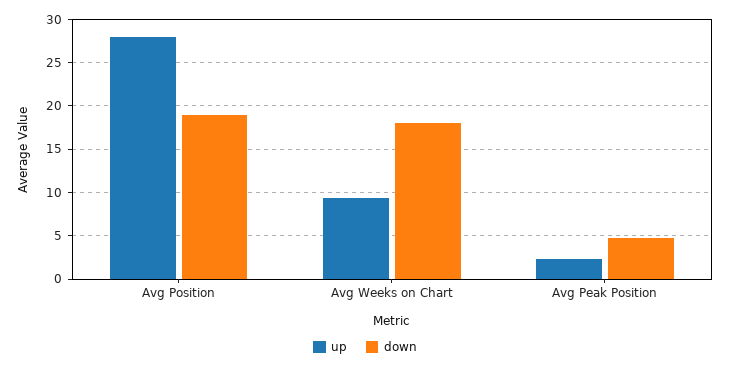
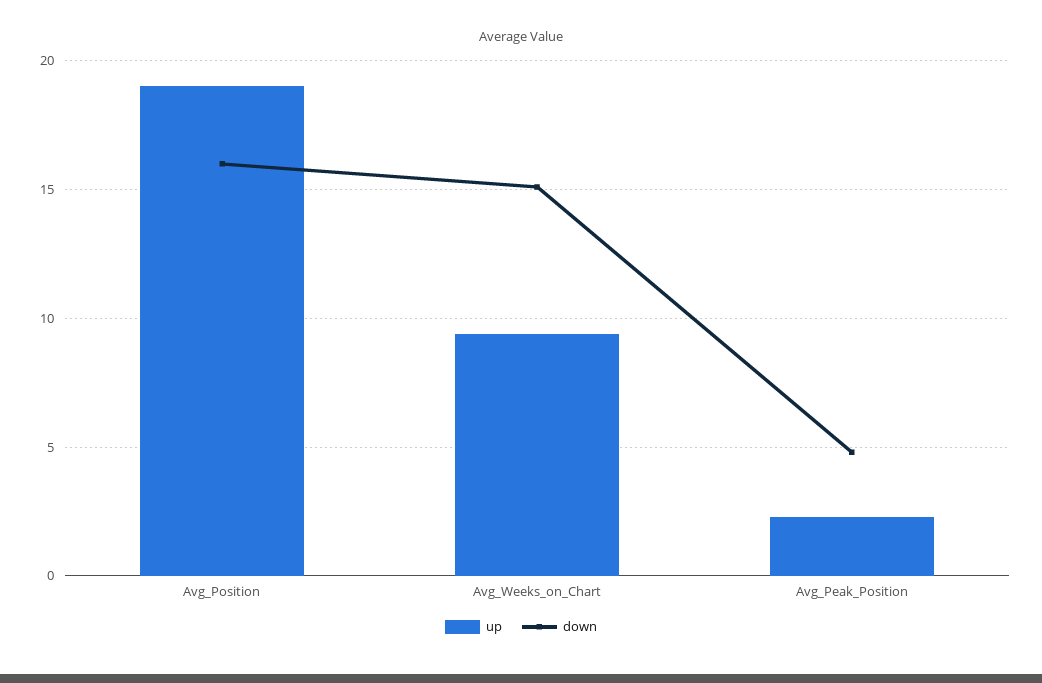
up, Avg Position: 28 -> 19
down, Avg Position: 19 -> 16
down, Avg Weeks on Chart: 18 -> 15

